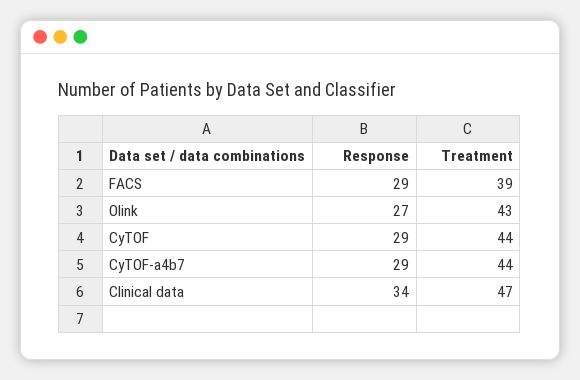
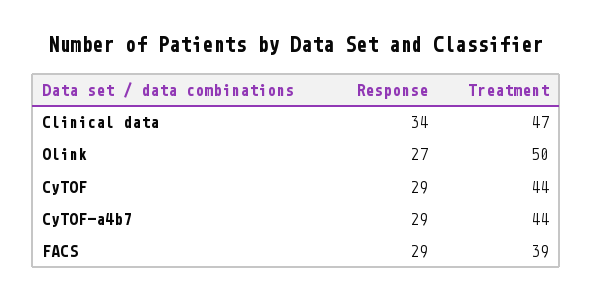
Treatment, Olink: 43 -> 50

